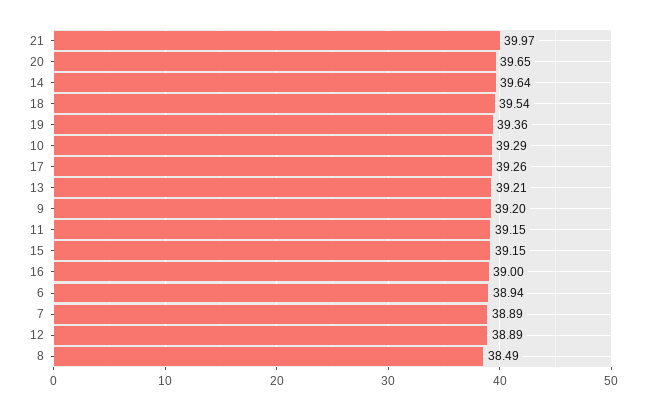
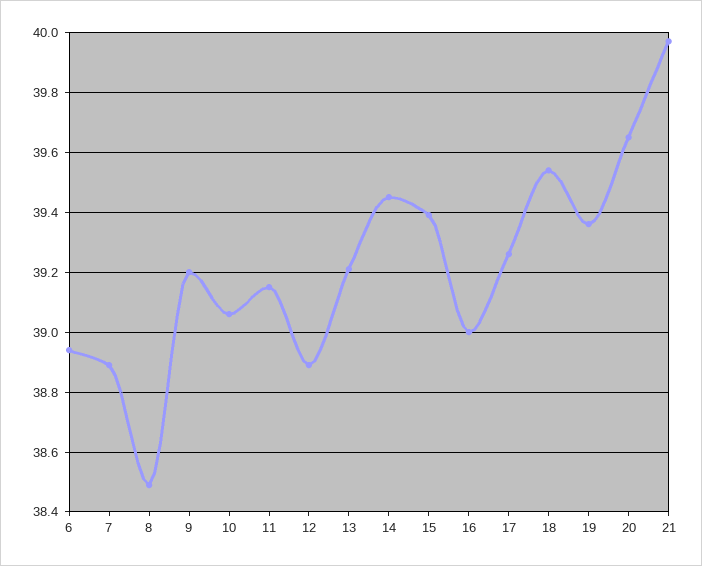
14: 39.64 -> 39.45
10: 39.29 -> 39.05
15: 39.15 -> 39.4

